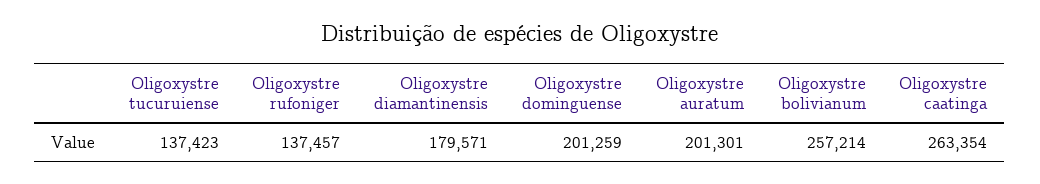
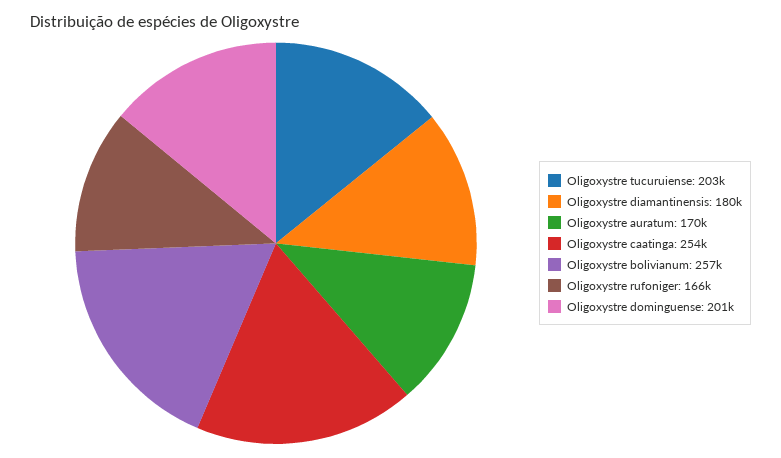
Oligoxystre tucuruiense: 137423 -> 203000
Oligoxystre rufoniger: 137457 -> 166000
Oligoxystre auratum: 201301 -> 170000
Oligoxystre caatinga: 263354 -> 254000

